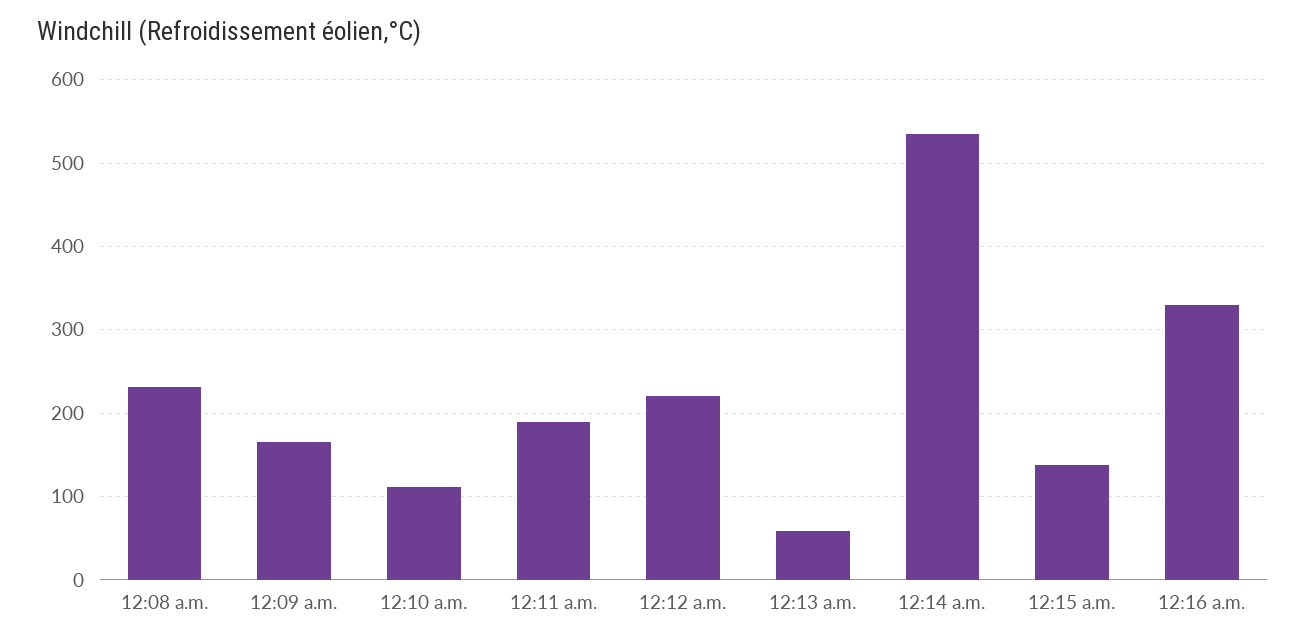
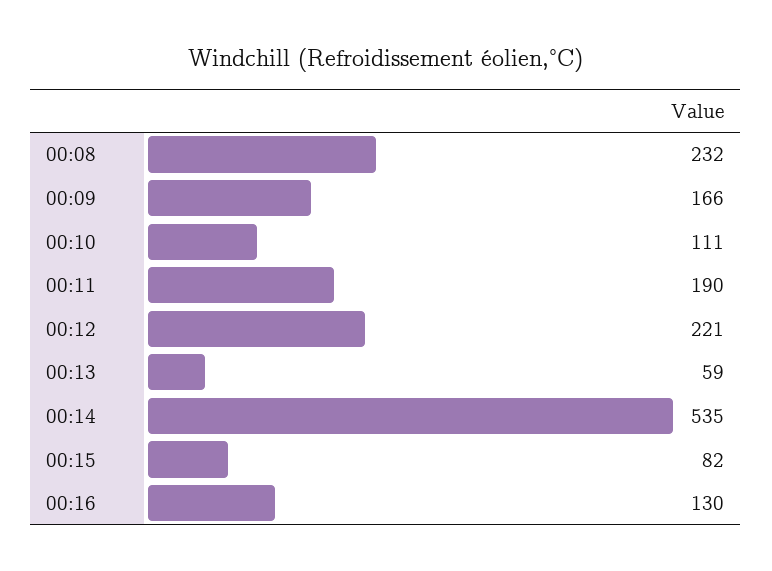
12:15 a.m.: 140 -> 82
12:16 a.m.: 330 -> 130

